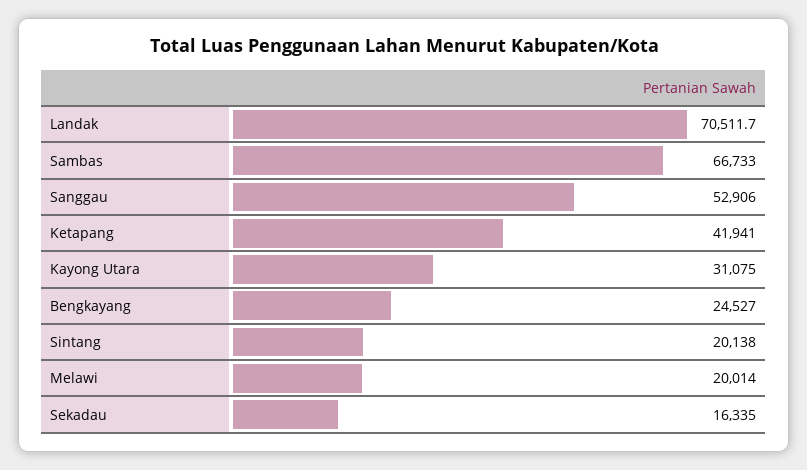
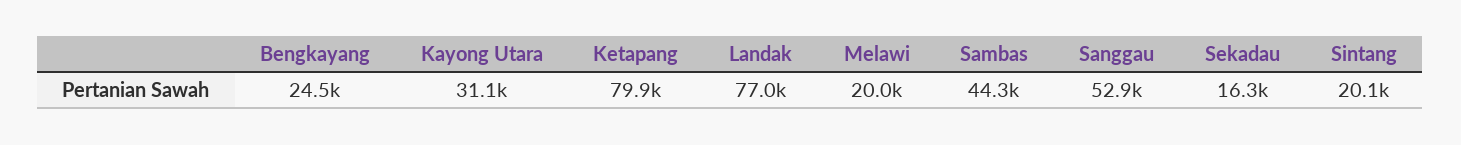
Landak: 70511.7 -> 77000
Sambas: 66733 -> 44300
Ketapang: 41941 -> 79900

